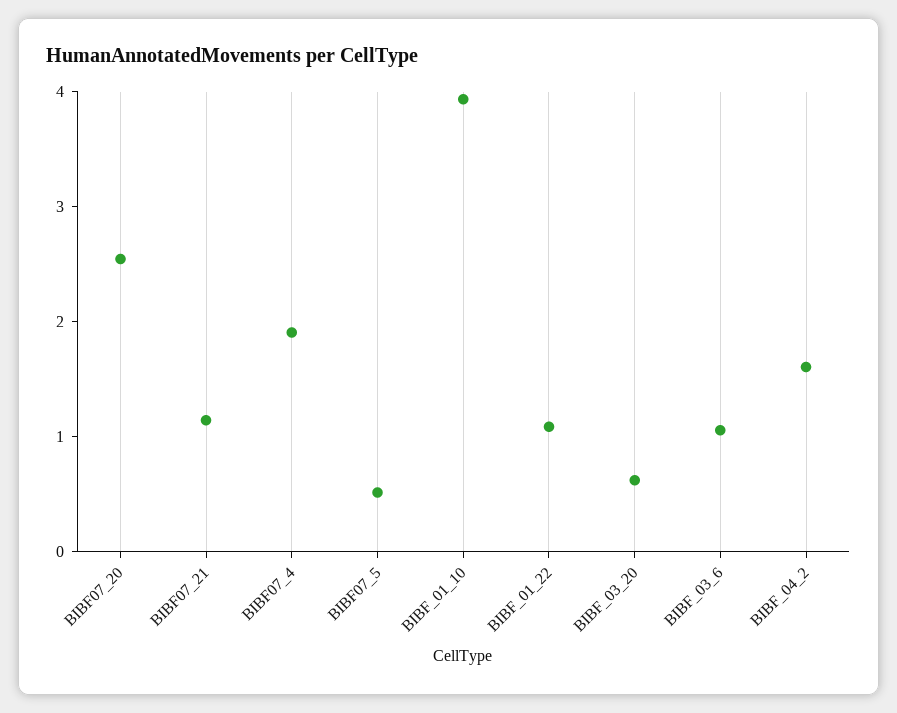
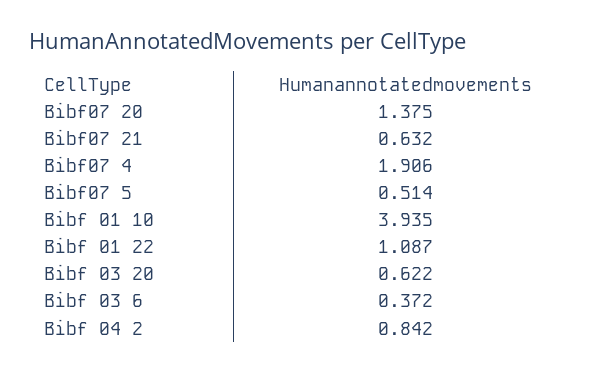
BIBF07_20: 2.6 -> 1.375
BIBF07_21: 1.2 -> 0.632
BIBF_03_6: 1 -> 0.372
BIBF_04_2: 1.6 -> 0.842

